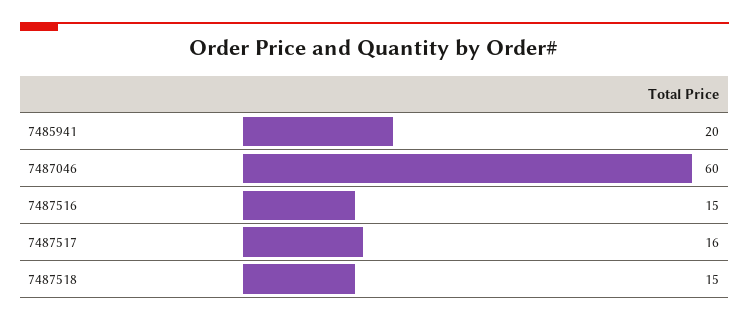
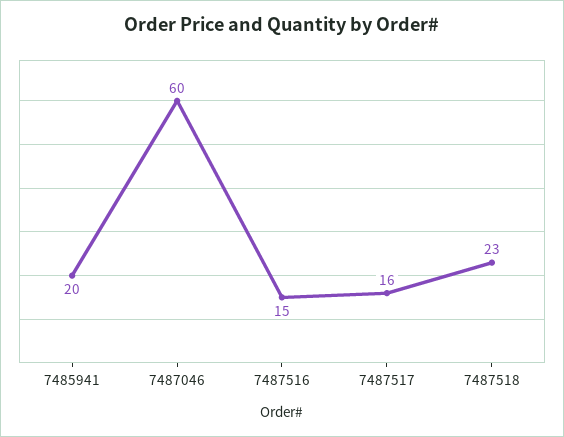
7487518: 15 -> 23

